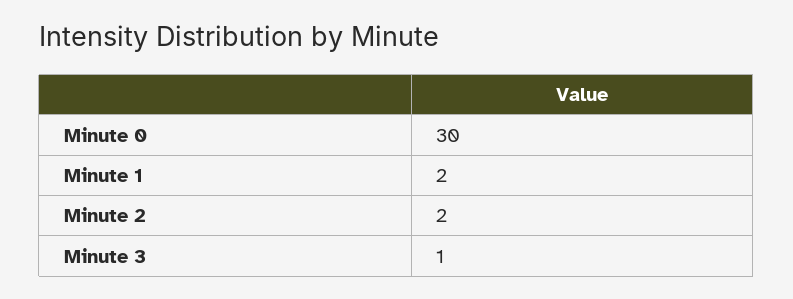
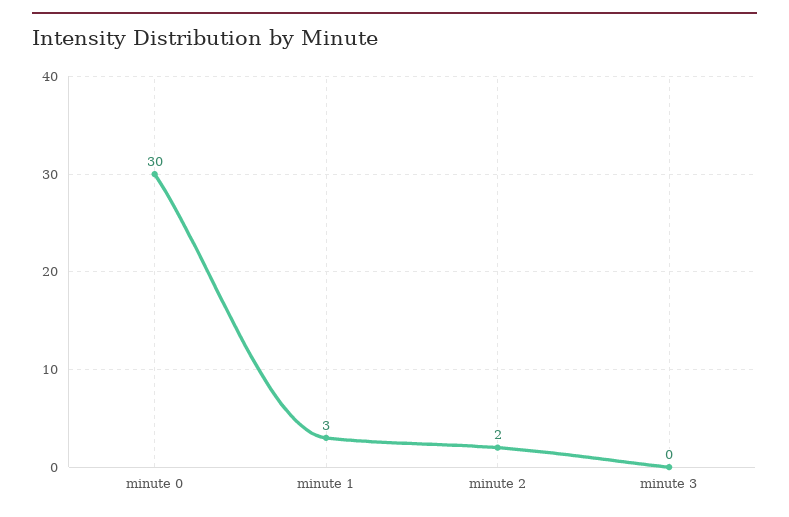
Minute 1: 2 -> 3
Minute 3: 1 -> 0

